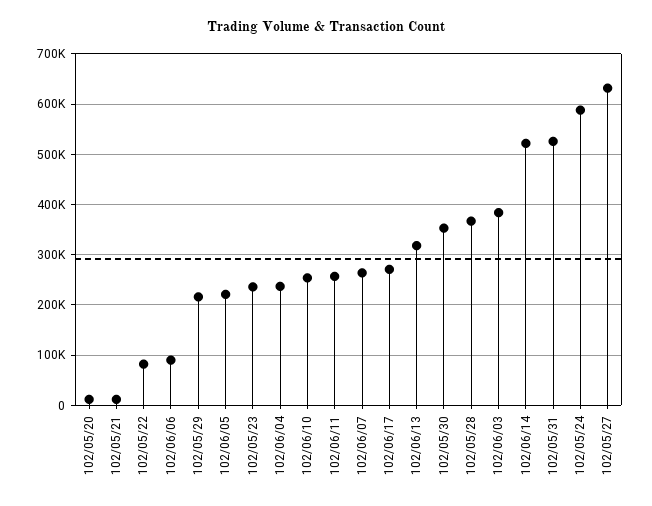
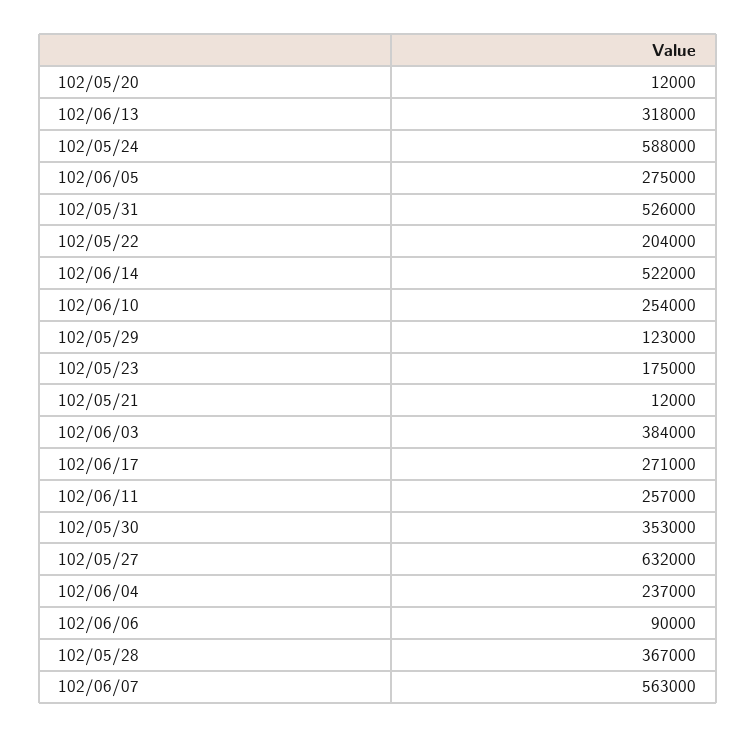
102/05/22: 80000 -> 204000
102/05/29: 220000 -> 123000
102/06/05: 220000 -> 275000
102/05/23: 240000 -> 175000
102/06/07: 260000 -> 563000

